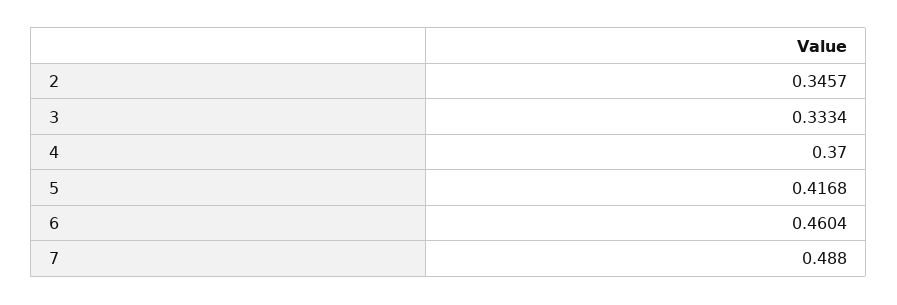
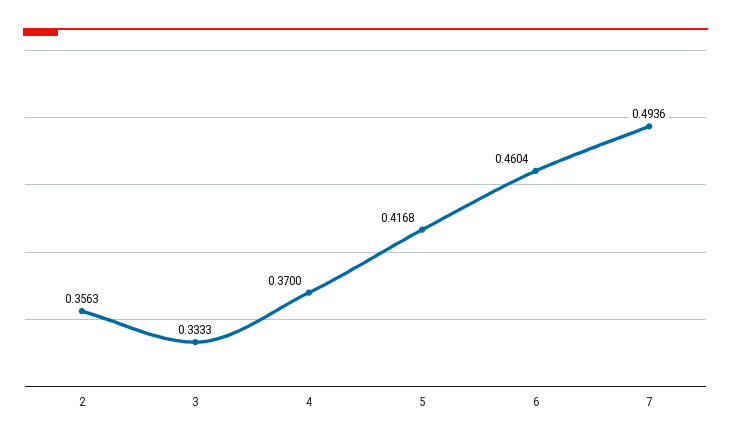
2: 0.3457 -> 0.3563
3: 0.3334 -> 0.3333
7: 0.488 -> 0.4936

